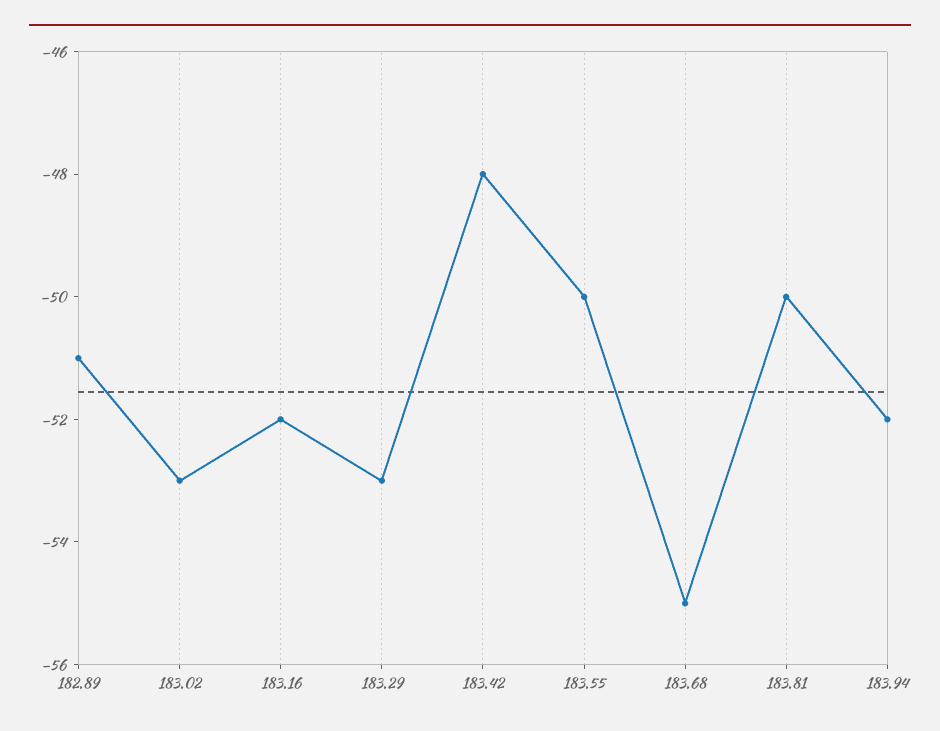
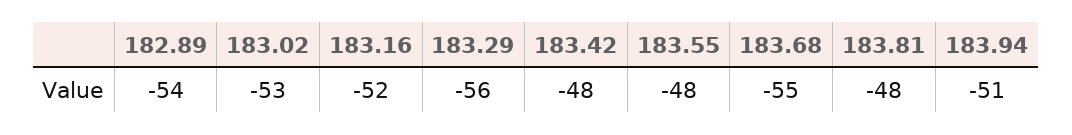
182.89: -51 -> -54
183.29: -53 -> -56
183.55: -50 -> -48
183.81: -50 -> -48
183.94: -52 -> -51

